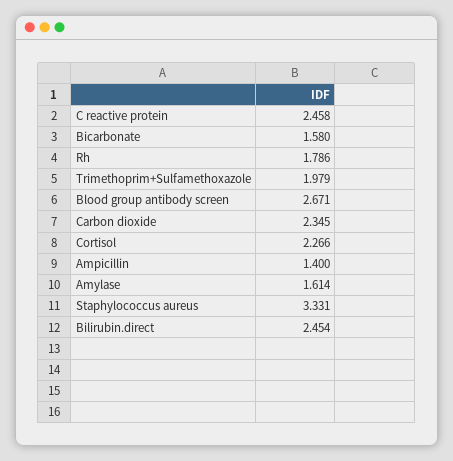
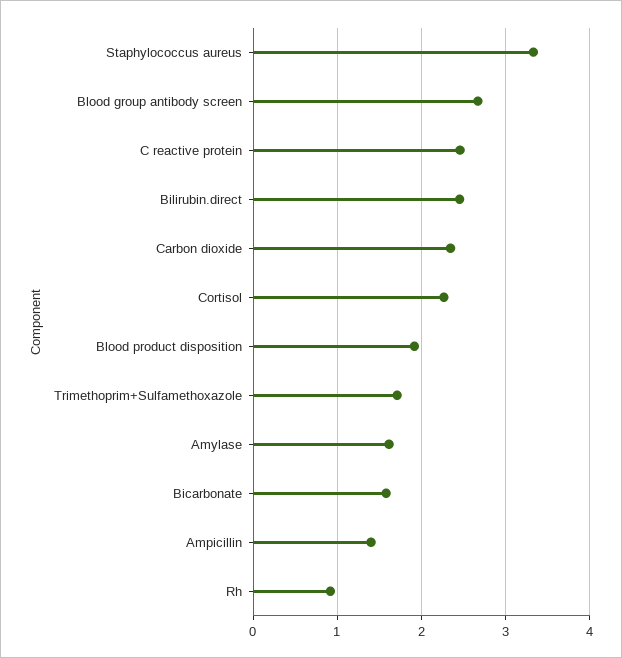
Rh: 1.786 -> 0.9
Trimethoprim+Sulfamethoxazole: 1.979 -> 1.7
Blood product disposition: none -> 1.9

